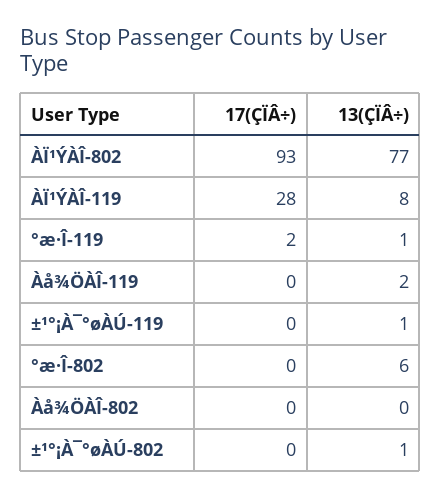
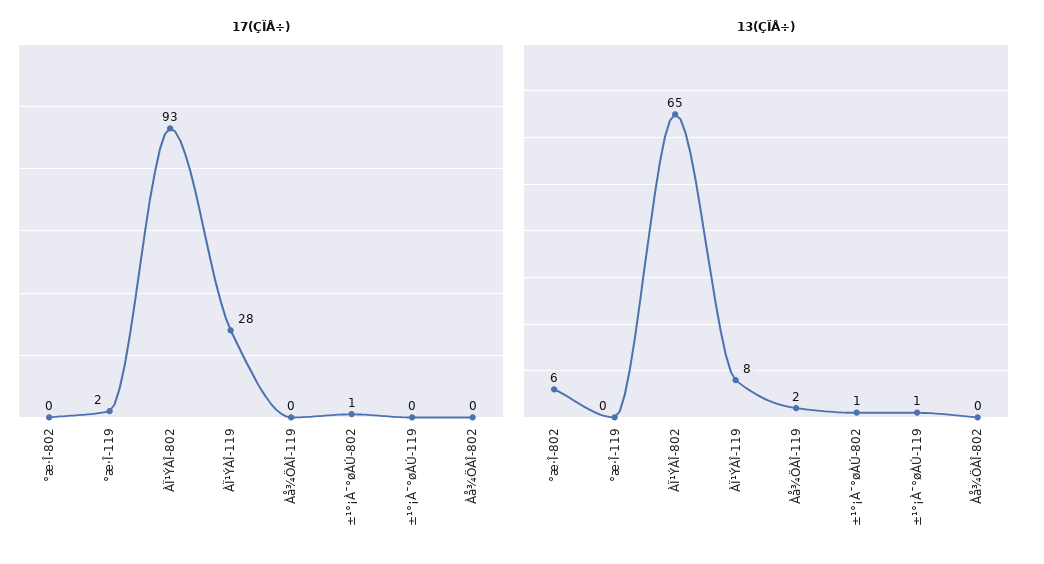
13(ÇÏÂ÷), ÀÏ¹ÝÀÎ-802: 77 -> 65
13(ÇÏÂ÷), °æ·Î-119: 1 -> 0
17(ÇÏÂ÷), ±¹°¡À¯°øÀÚ-802: 0 -> 1

